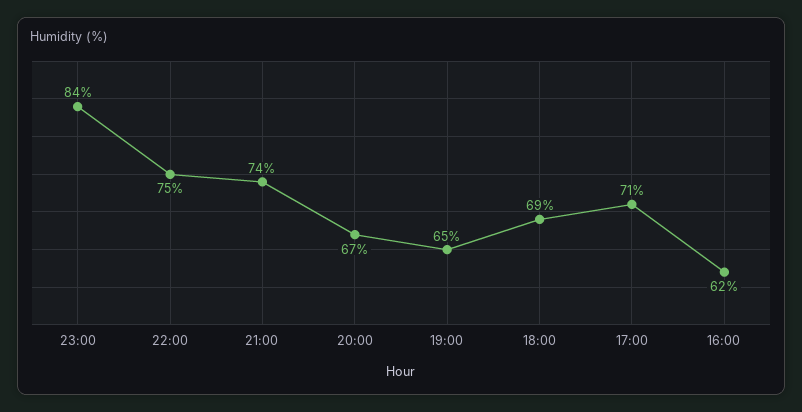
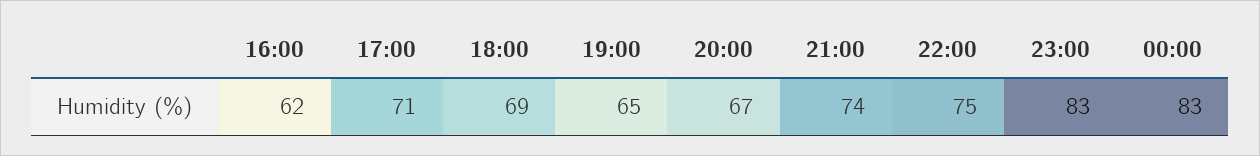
23:00: 84 -> 83
00:00: none -> 83

